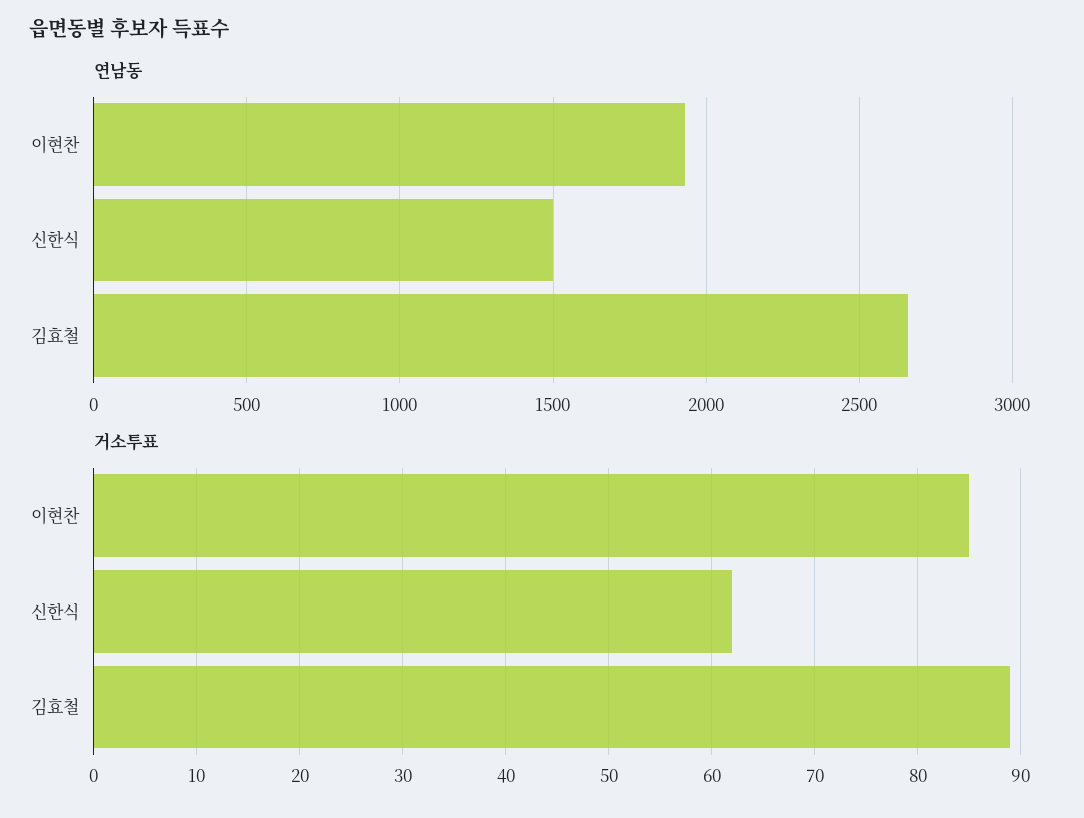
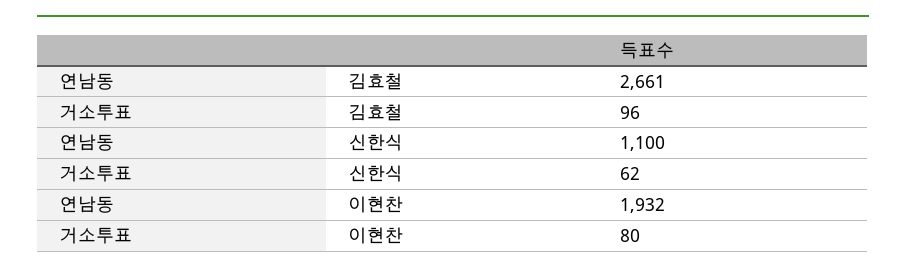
연남동, 신한식: 1500 -> 1100
거소투표, 이현찬: 85 -> 80
거소투표, 김효철: 89 -> 96

